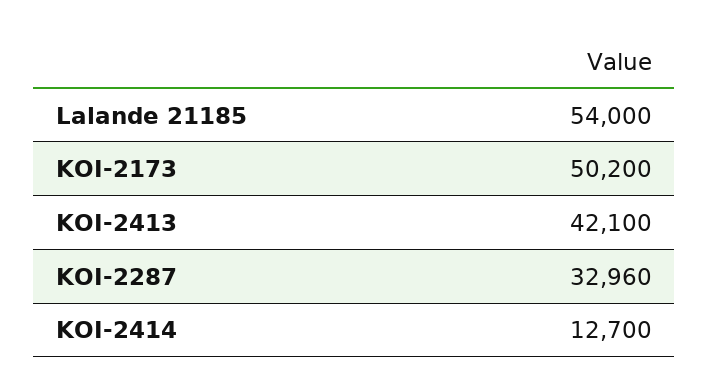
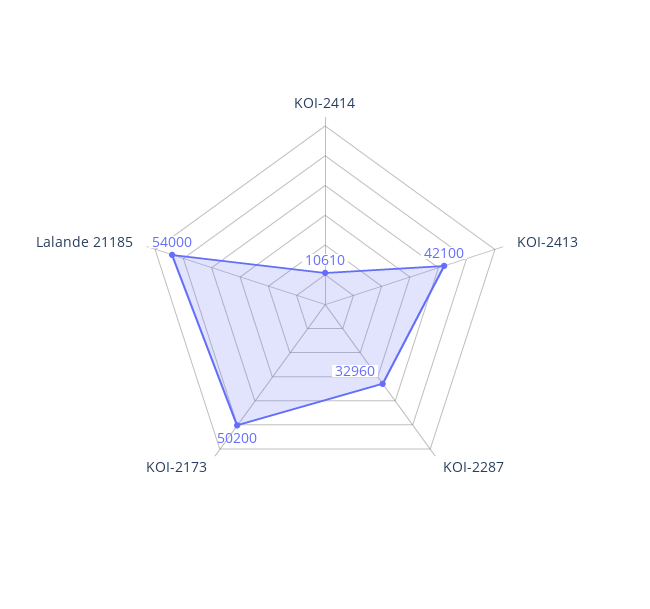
KOI-2414: 12700 -> 10610

